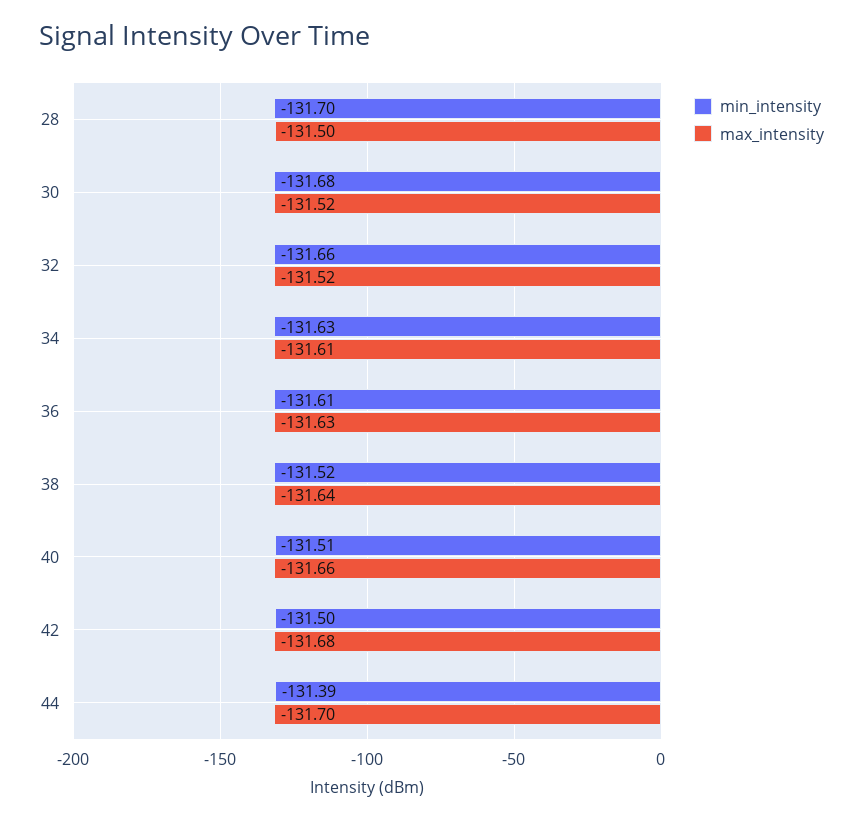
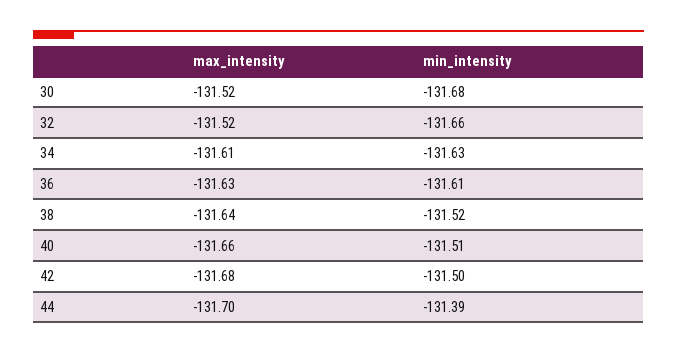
min_intensity, 28: -131.7 -> none
max_intensity, 28: -131.5 -> none

